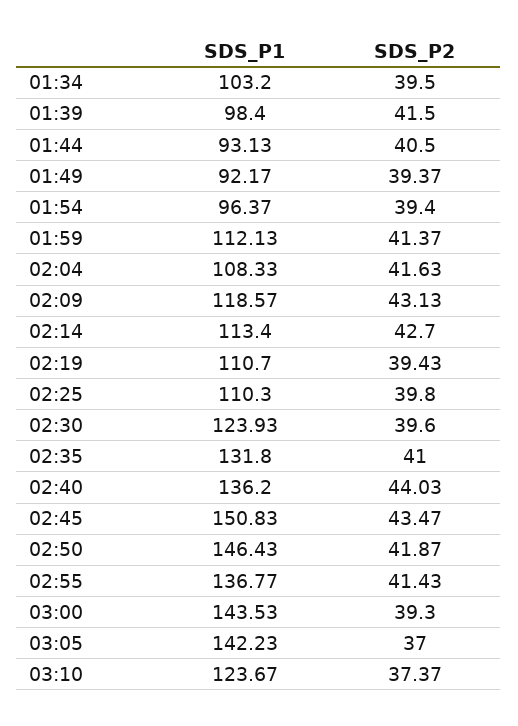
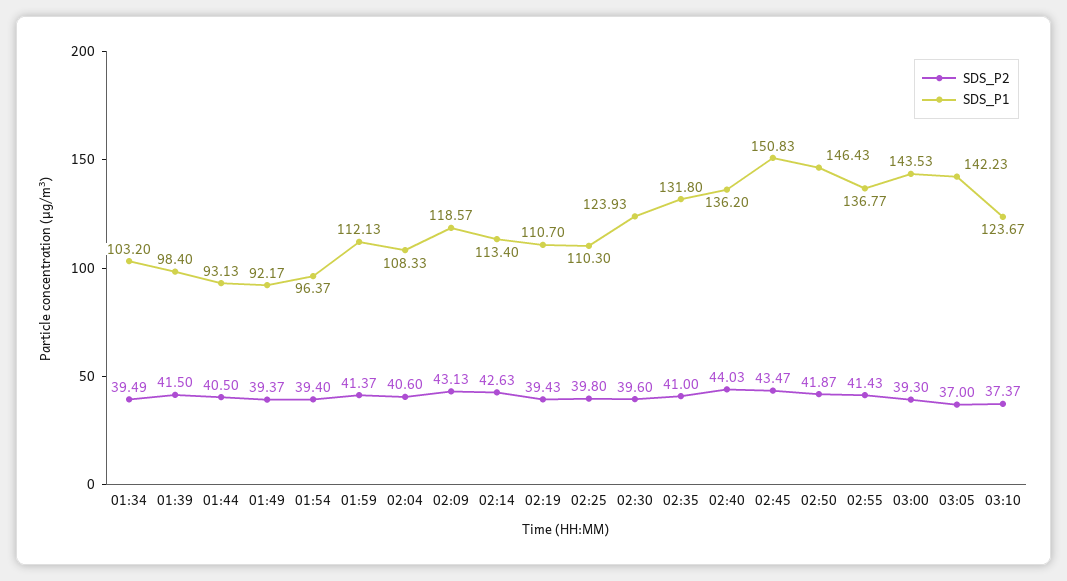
SDS_P2, 01:34: 39.5 -> 39.49
SDS_P2, 02:04: 41.63 -> 40.6
SDS_P2, 02:14: 42.7 -> 42.63

